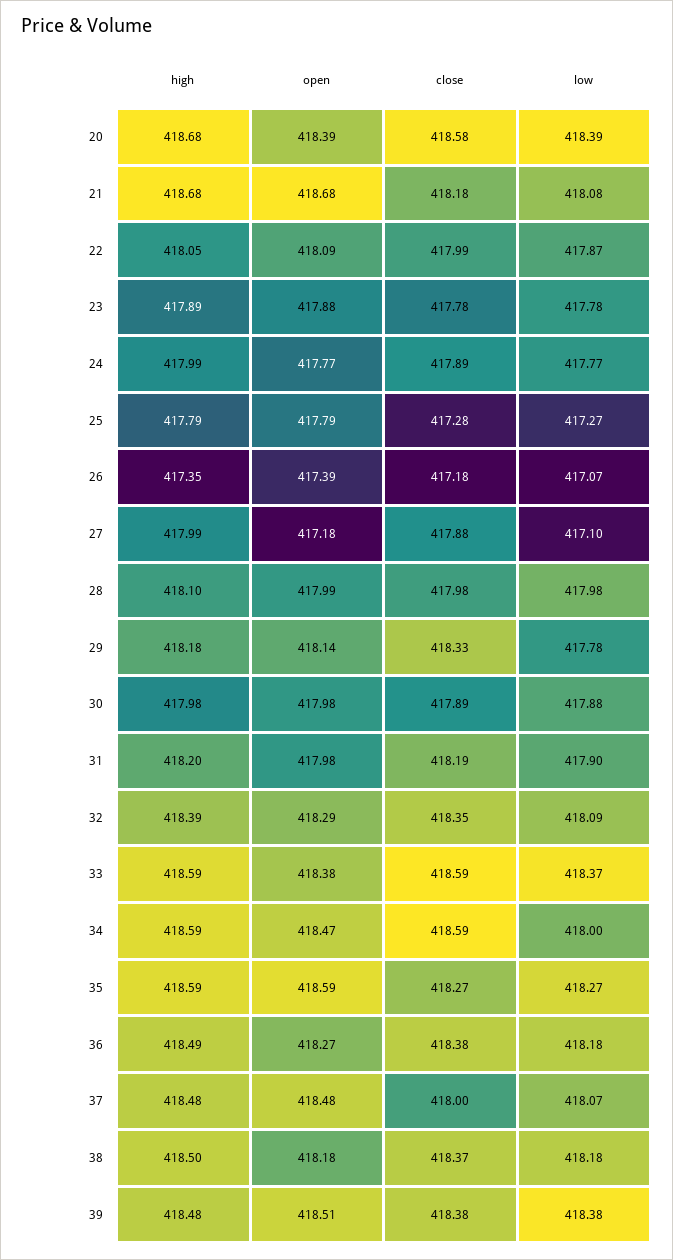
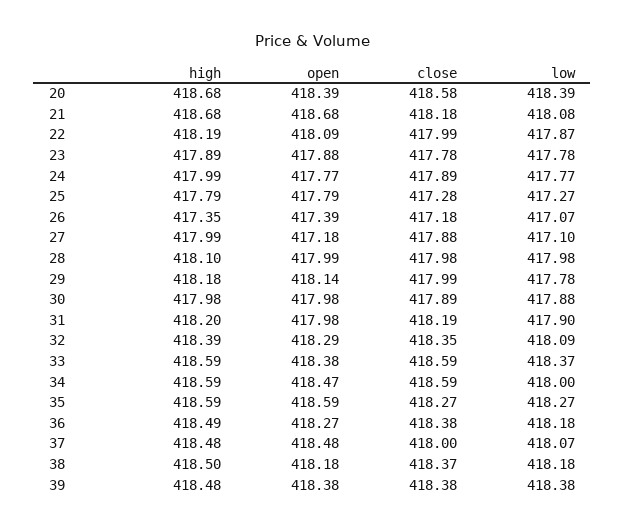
high, 22: 418.05 -> 418.19
close, 29: 418.33 -> 417.99
open, 39: 418.51 -> 418.38

